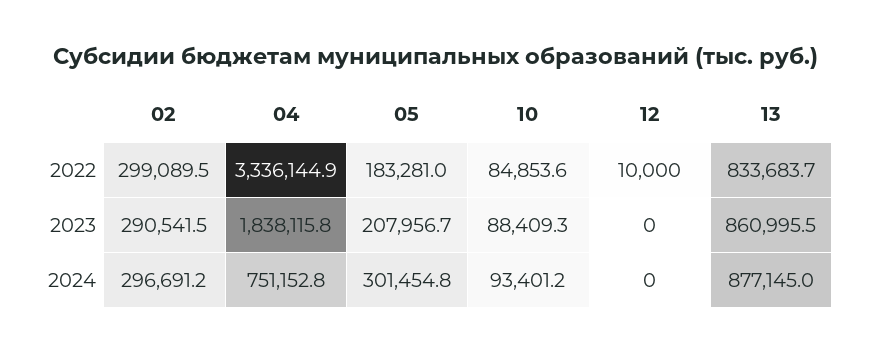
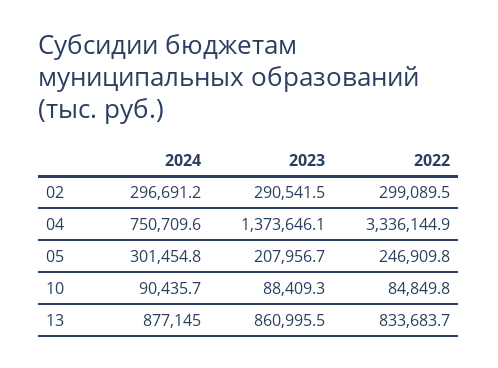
05, 2022: 183281 -> 246909.8
10, 2022: 84853.6 -> 84849.8
12, 2022: 10000 -> none
04, 2023: 1838115.8 -> 1373646.1
12, 2023: 0 -> none
04, 2024: 751152.8 -> 750709.6
10, 2024: 93401.2 -> 90435.7
12, 2024: 0 -> none

